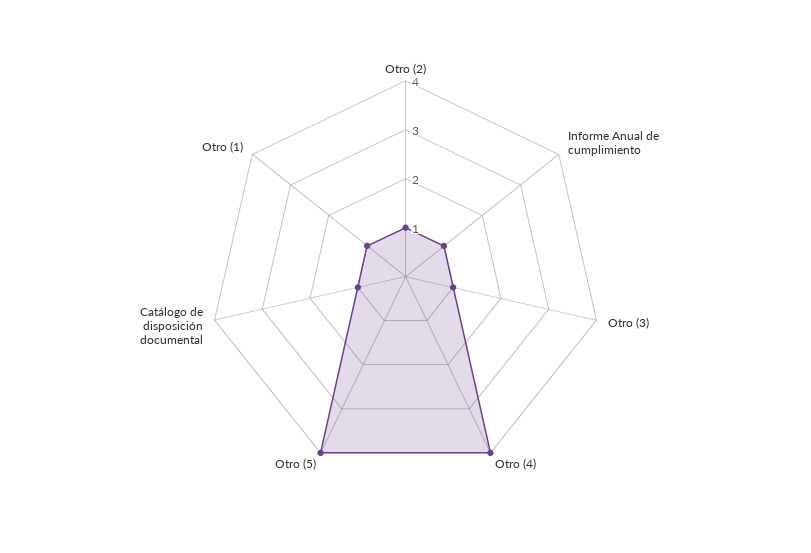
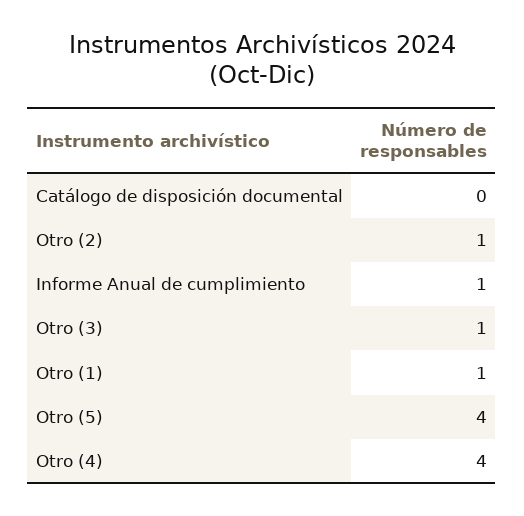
Catálogo de disposición documental: 1 -> 0

